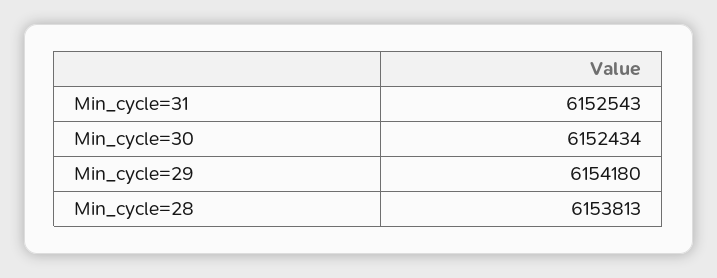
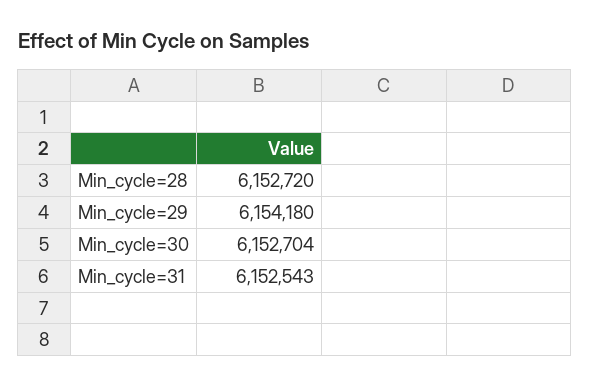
Min_cycle=30: 6152434 -> 6152704
Min_cycle=28: 6153813 -> 6152720

